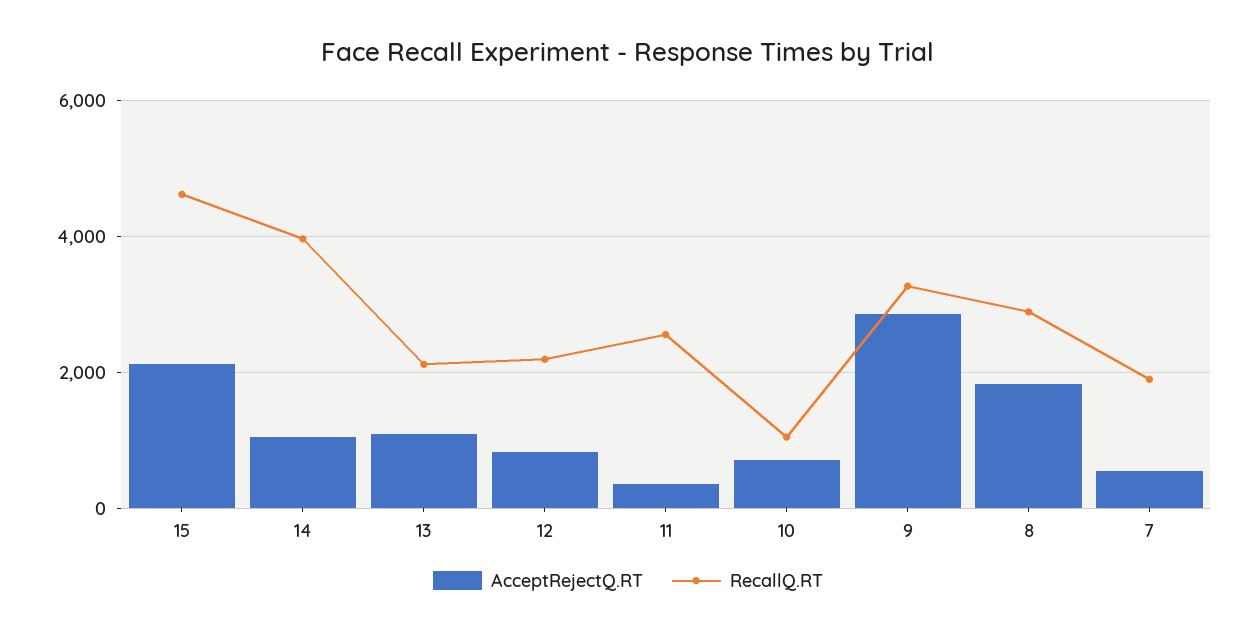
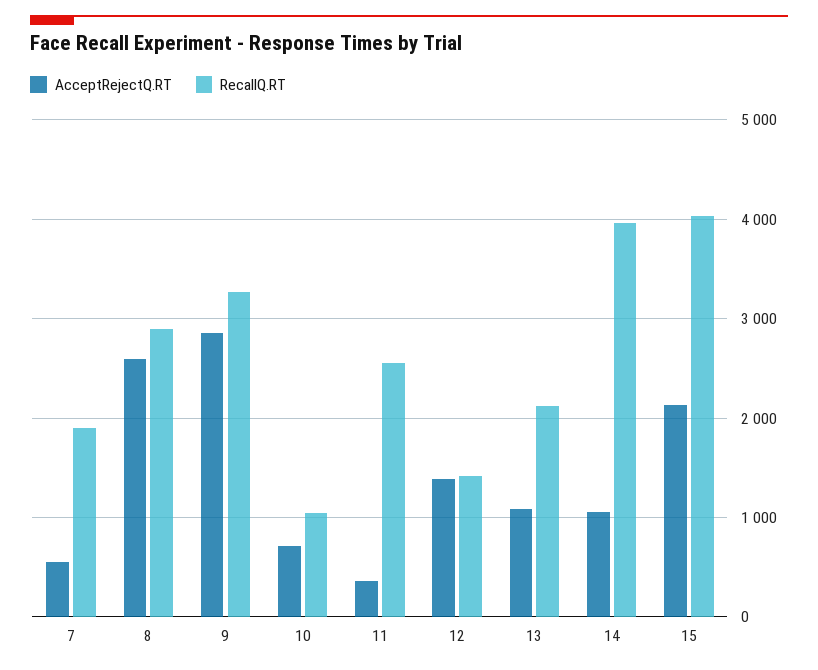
RecallQ.RT, 15: 4600 -> 4000
AcceptRejectQ.RT, 12: 800 -> 1400
RecallQ.RT, 12: 2200 -> 1400
AcceptRejectQ.RT, 8: 1800 -> 2600

